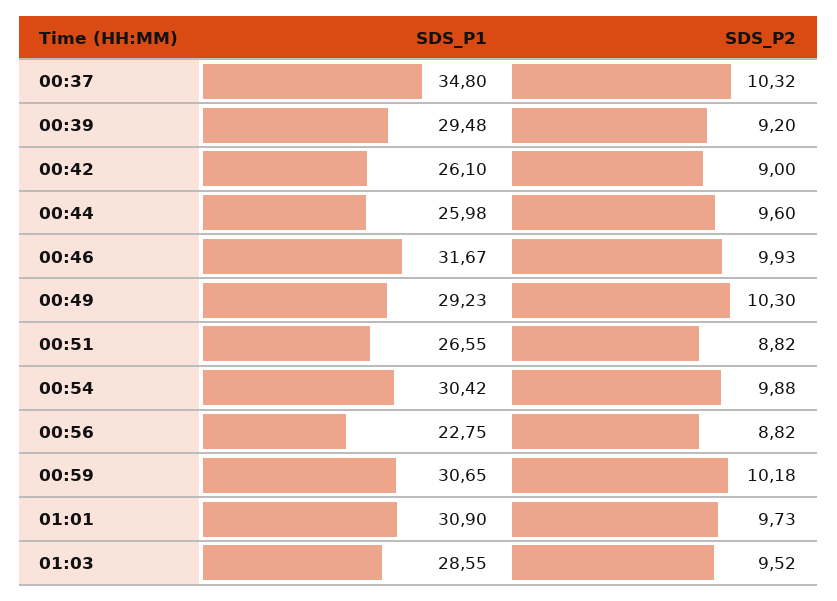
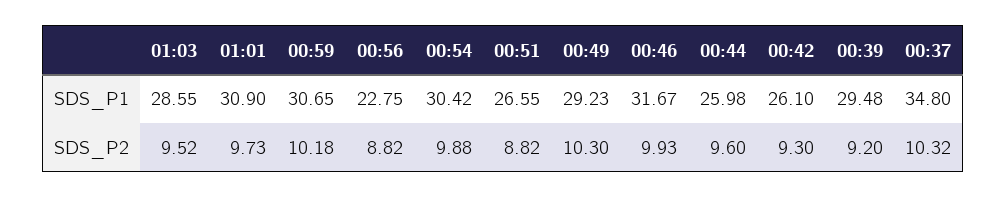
SDS_P2, 00:42: 9 -> 9.3

